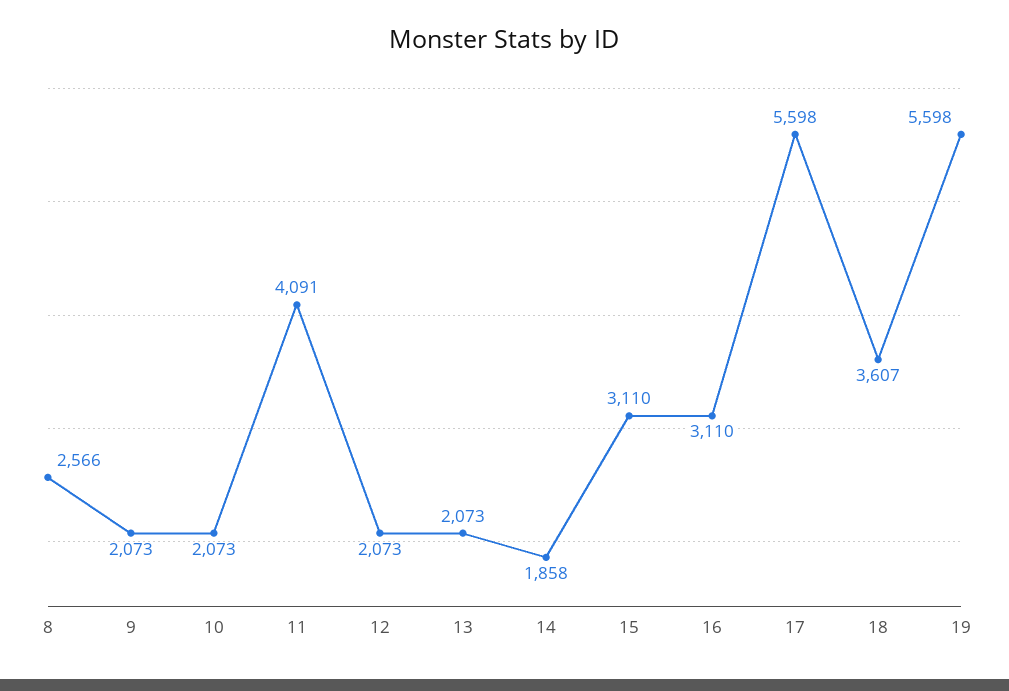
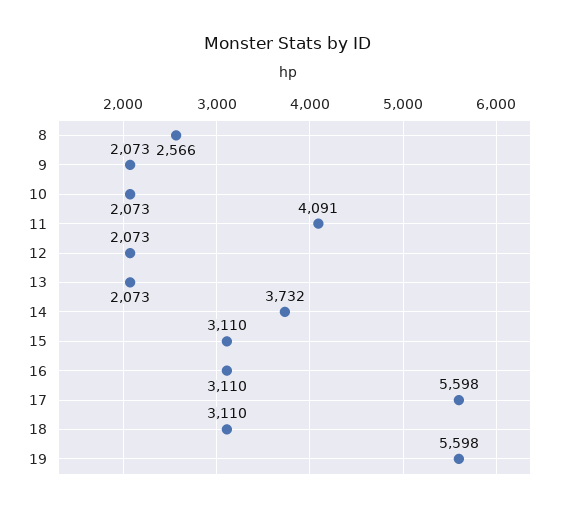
14: 1858 -> 3732
18: 3607 -> 3110

